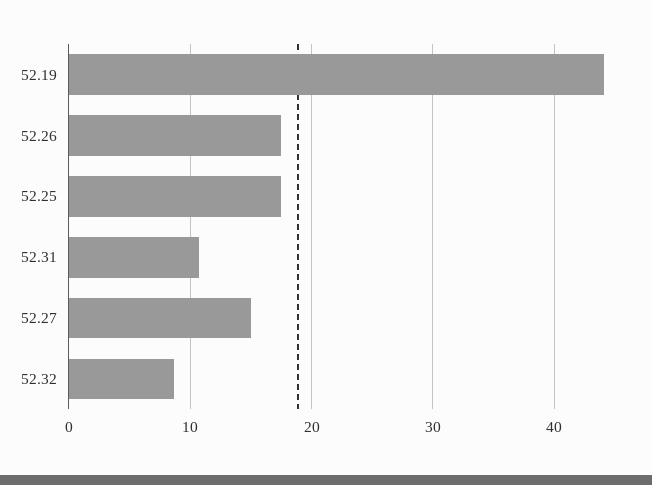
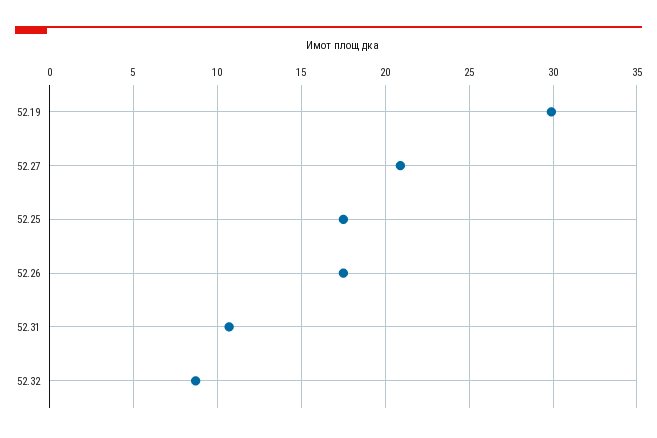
52.19: 44 -> 30
52.27: 15 -> 21

